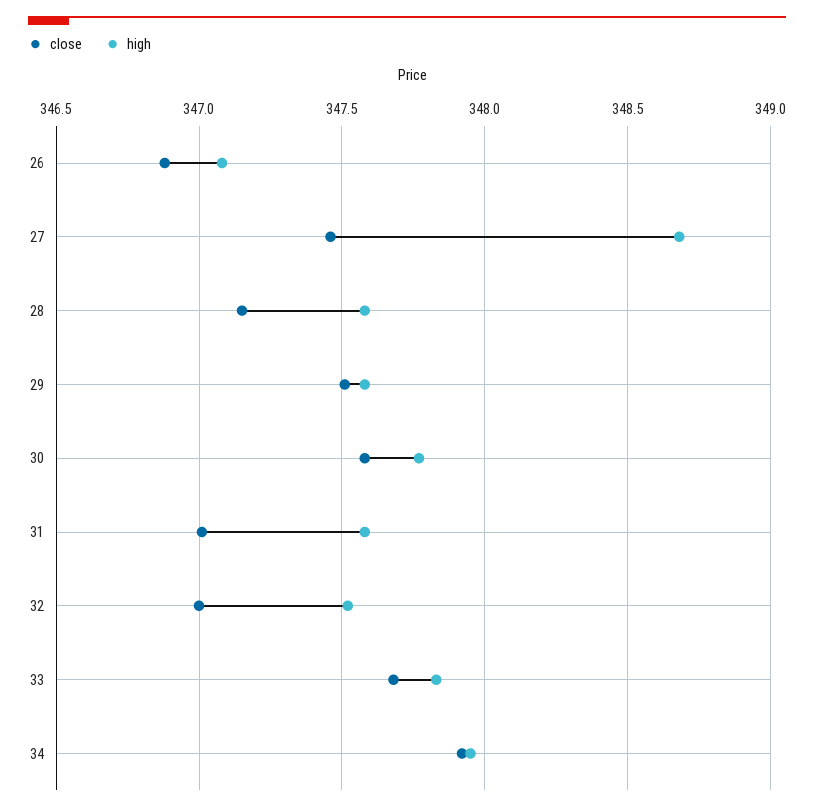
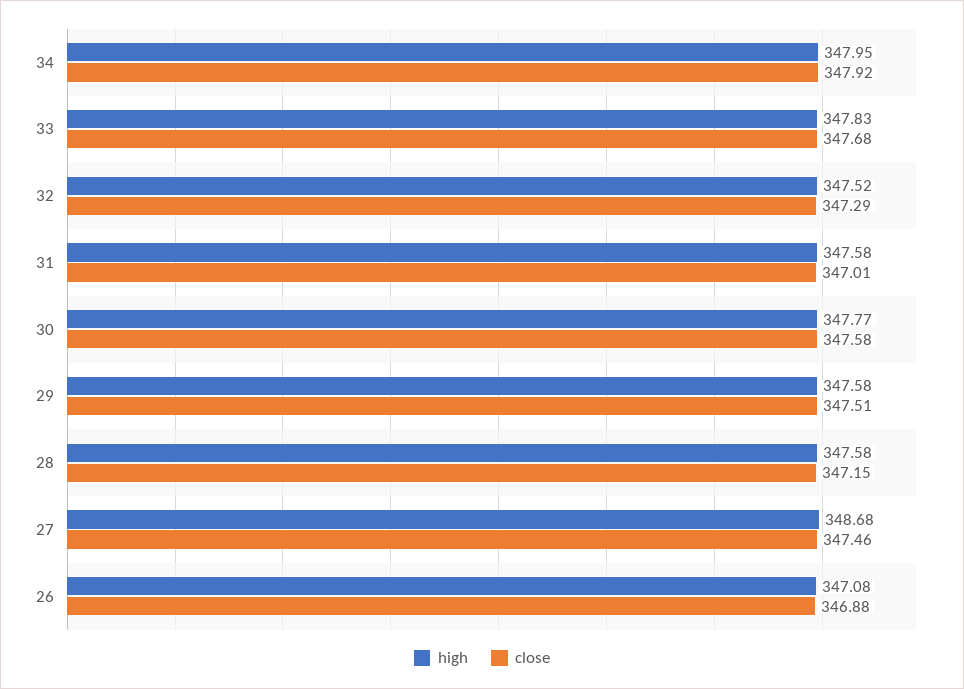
close, 32: 347 -> 347.29

